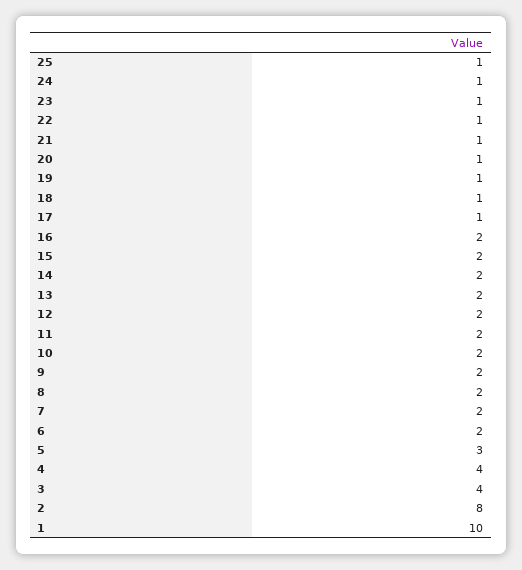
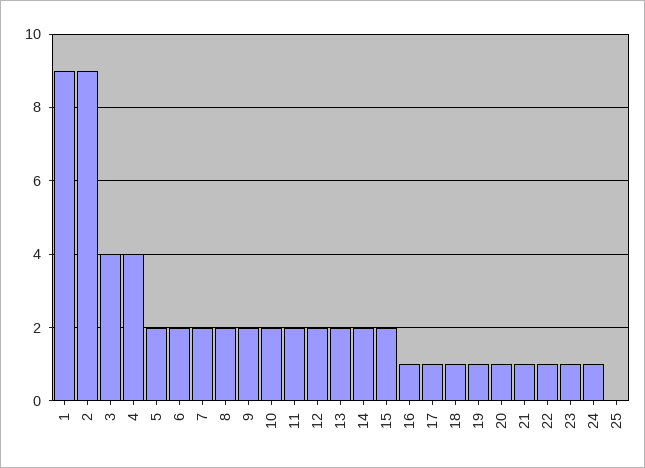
25: 1 -> 0
16: 2 -> 1
5: 3 -> 2
2: 8 -> 9
1: 10 -> 9

